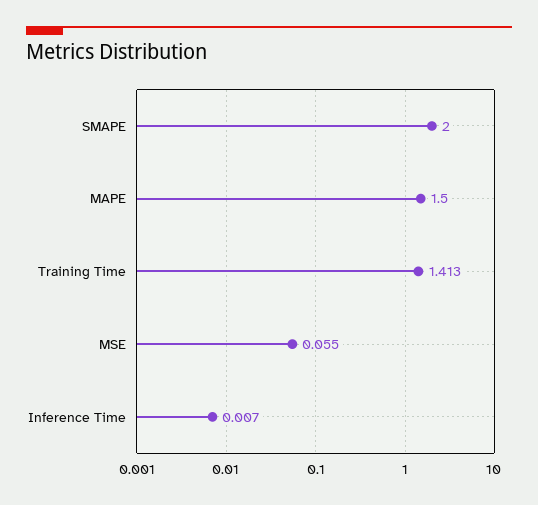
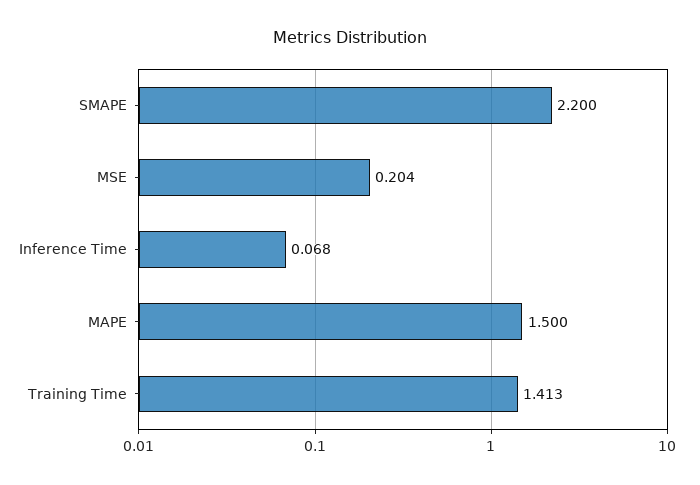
SMAPE: 2 -> 2.2
MSE: 0.055 -> 0.204
Inference Time: 0.007 -> 0.068

